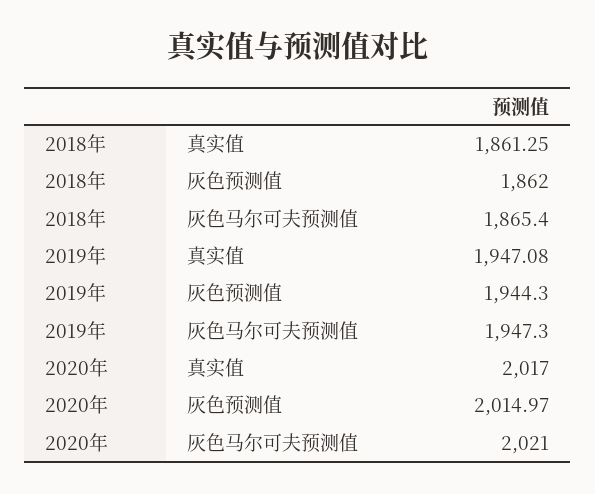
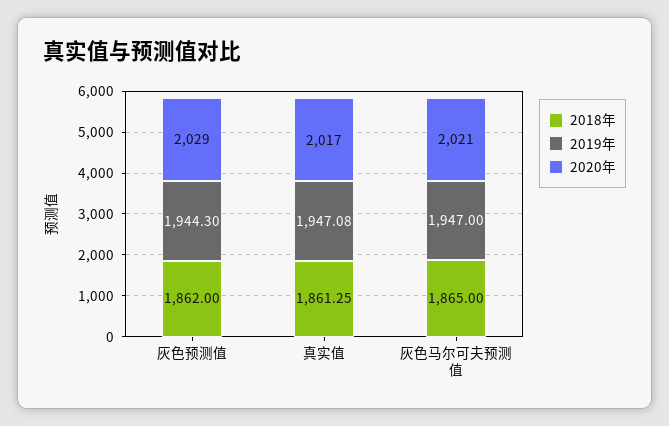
2018年, 灰色马尔可夫预测值: 1865.4 -> 1865
2019年, 灰色马尔可夫预测值: 1947.3 -> 1947
2020年, 灰色预测值: 2014.97 -> 2029

